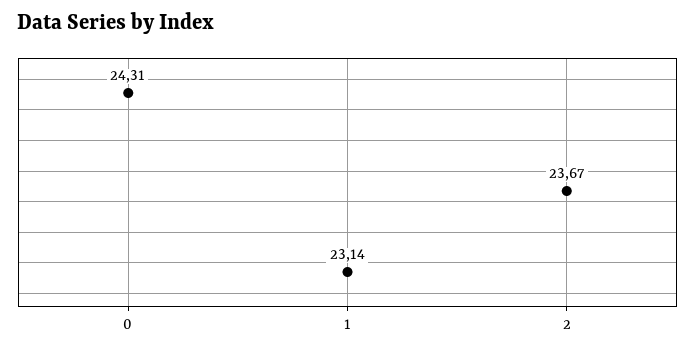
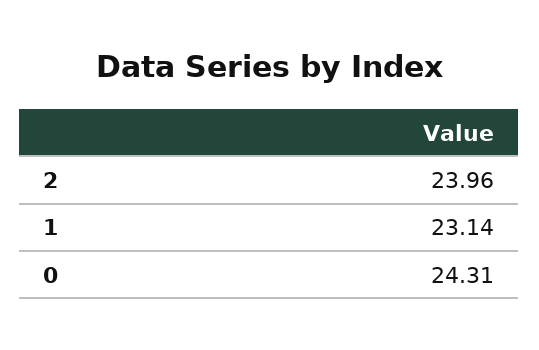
2: 23.67 -> 23.96

